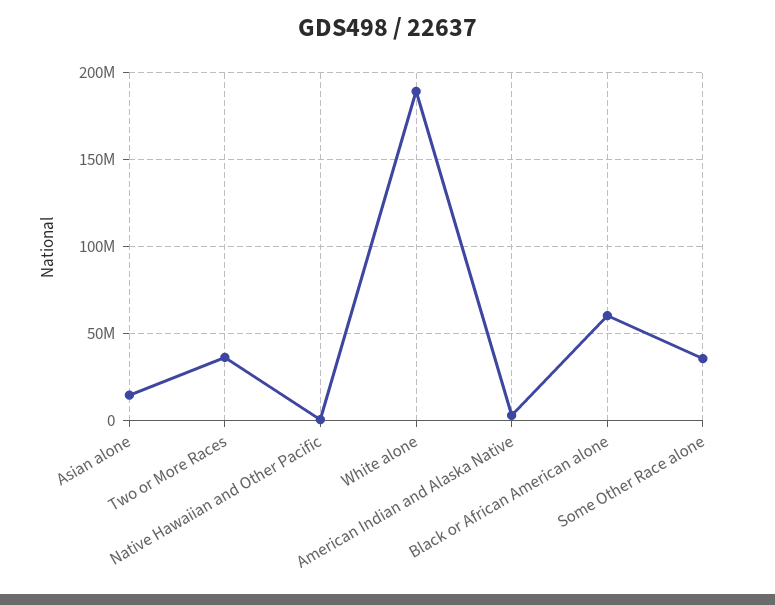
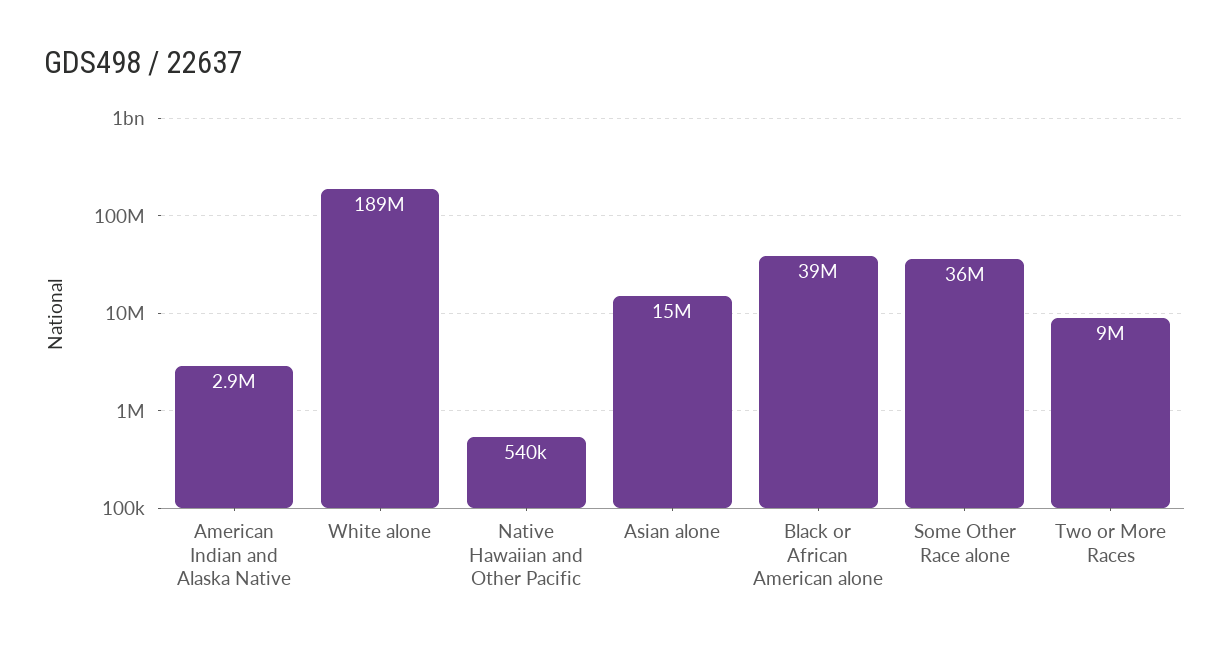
Two or More Races: 35000000 -> 9000000
Black or African American alone: 60000000 -> 39000000

